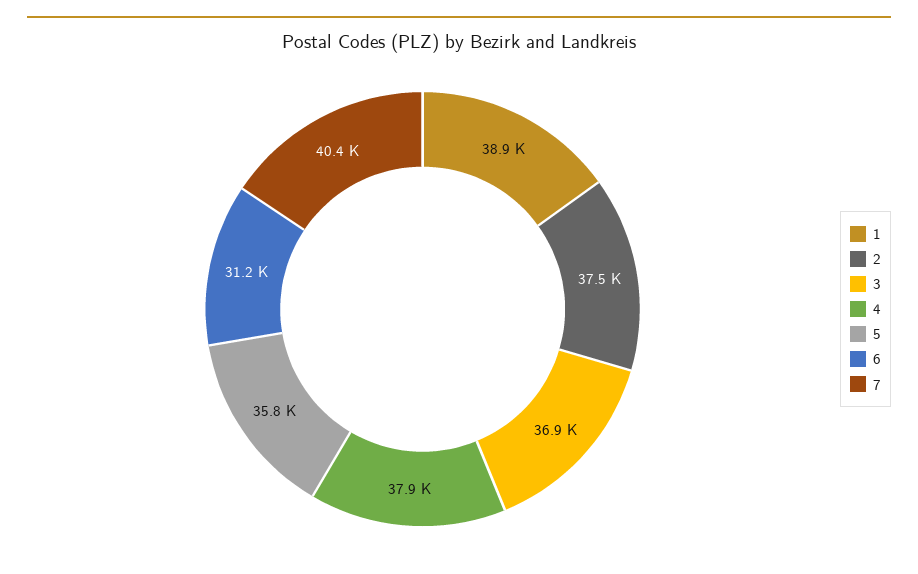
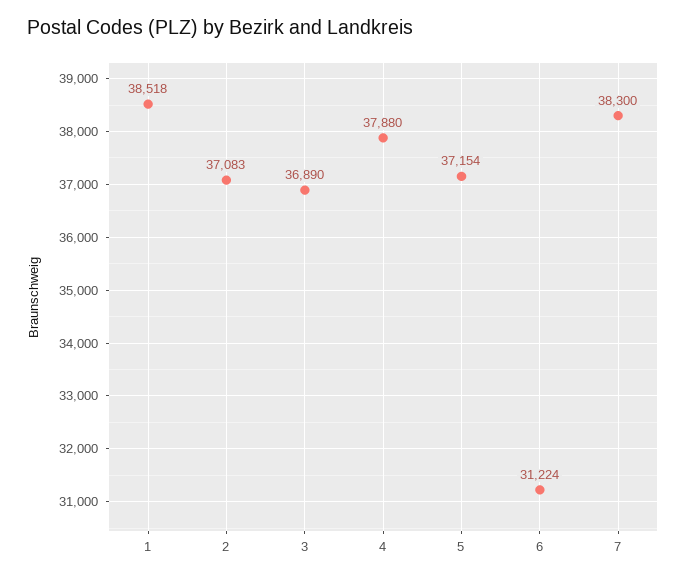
1: 38900 -> 38518
2: 37500 -> 37083
5: 35800 -> 37154
7: 40400 -> 38300

